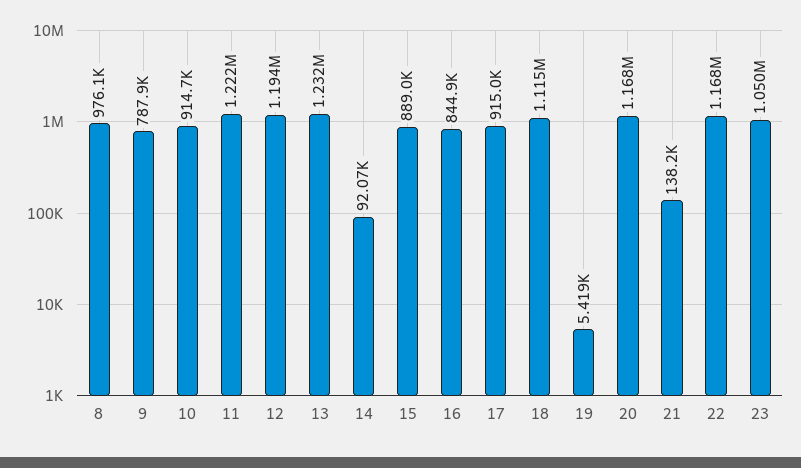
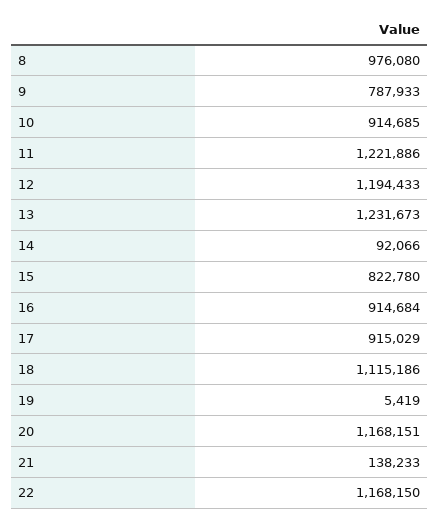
15: 889000 -> 822780
16: 844900 -> 914684
23: 1050000 -> none

